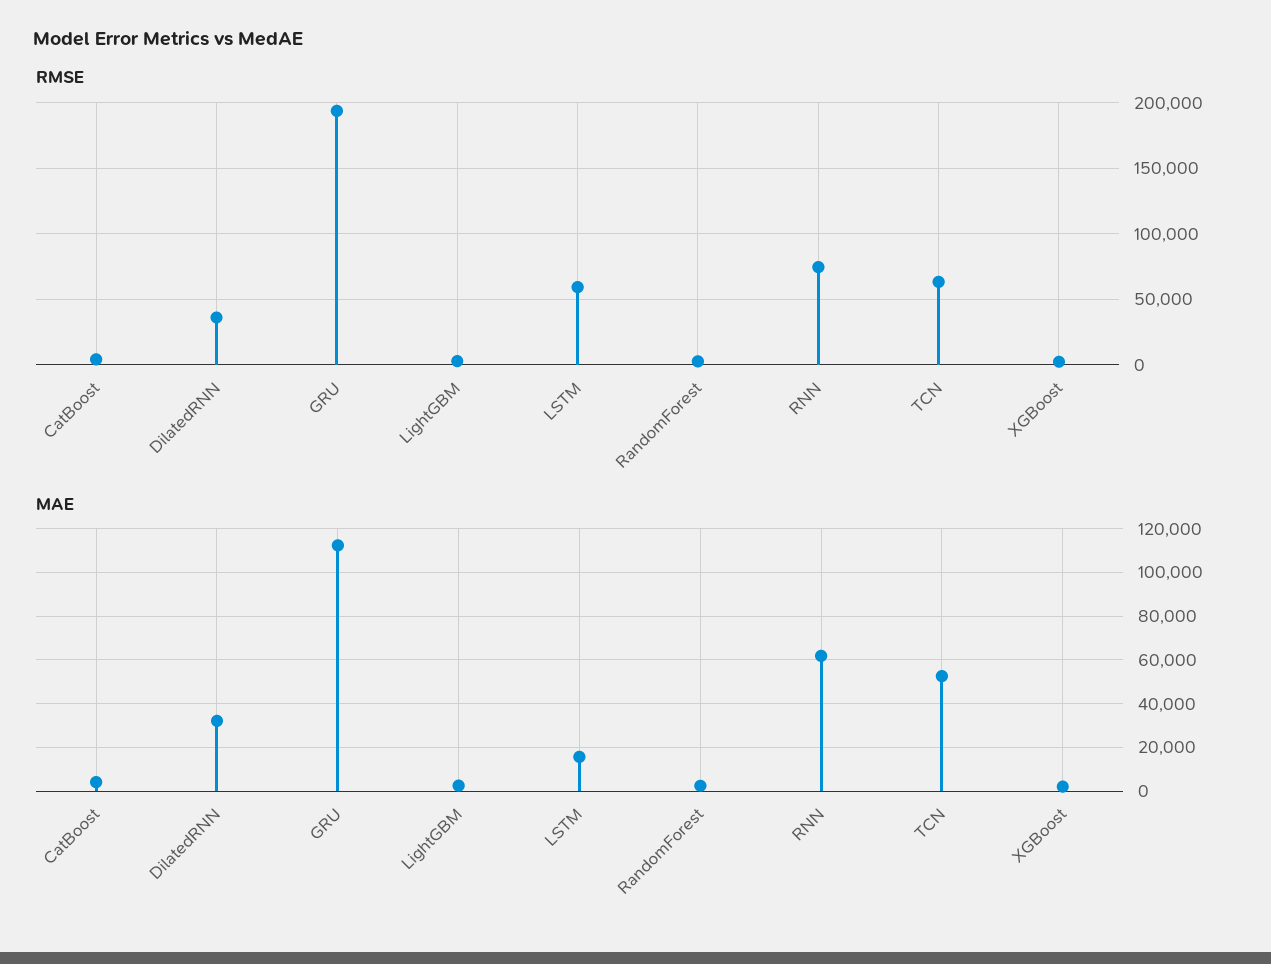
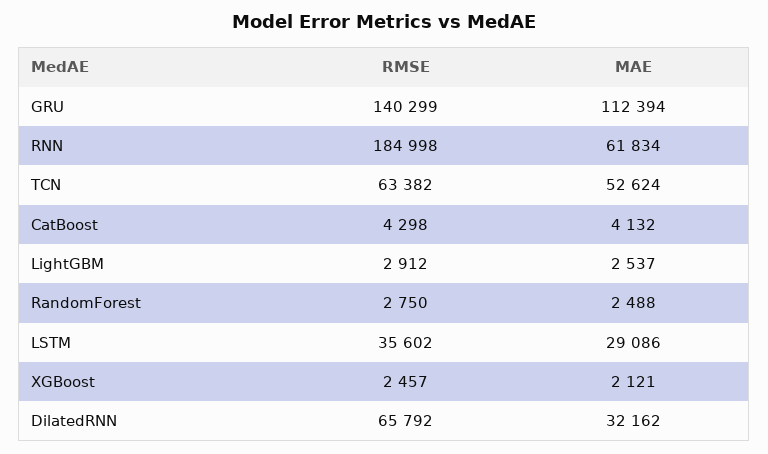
RMSE, DilatedRNN: 35000 -> 65792
RMSE, GRU: 195000 -> 140299
RMSE, LSTM: 60000 -> 35602
RMSE, RNN: 75000 -> 184998
MAE, LSTM: 15000 -> 29086

